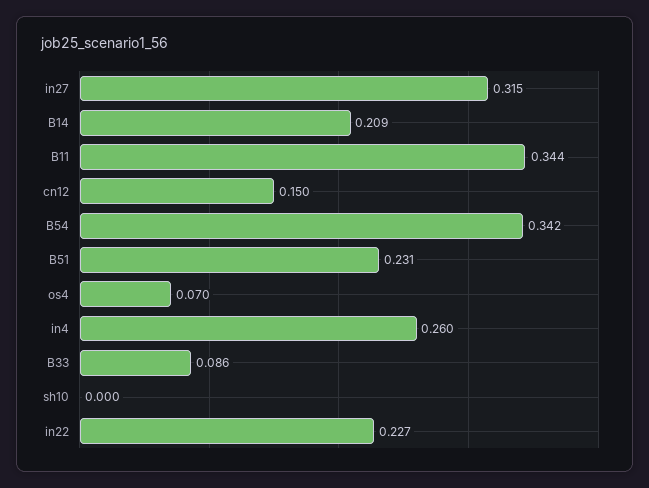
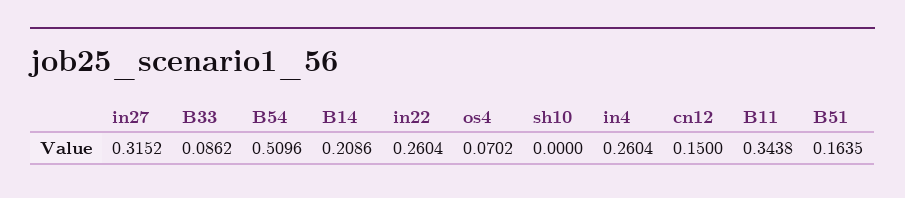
B54: 0.342 -> 0.5096
B51: 0.231 -> 0.1635
in22: 0.227 -> 0.2604

